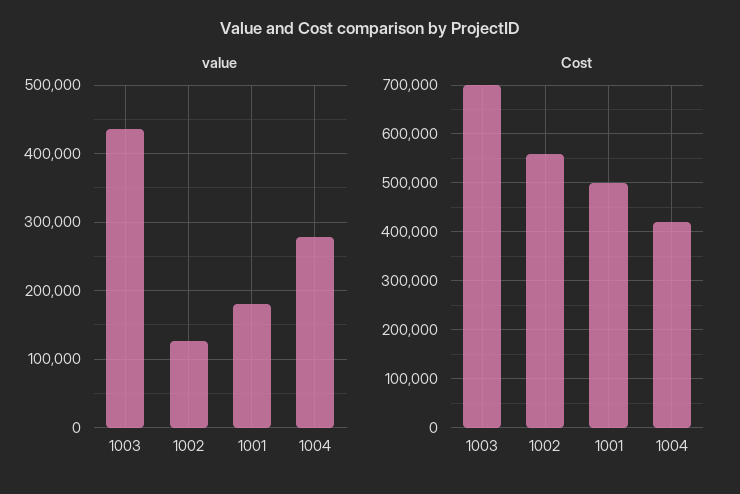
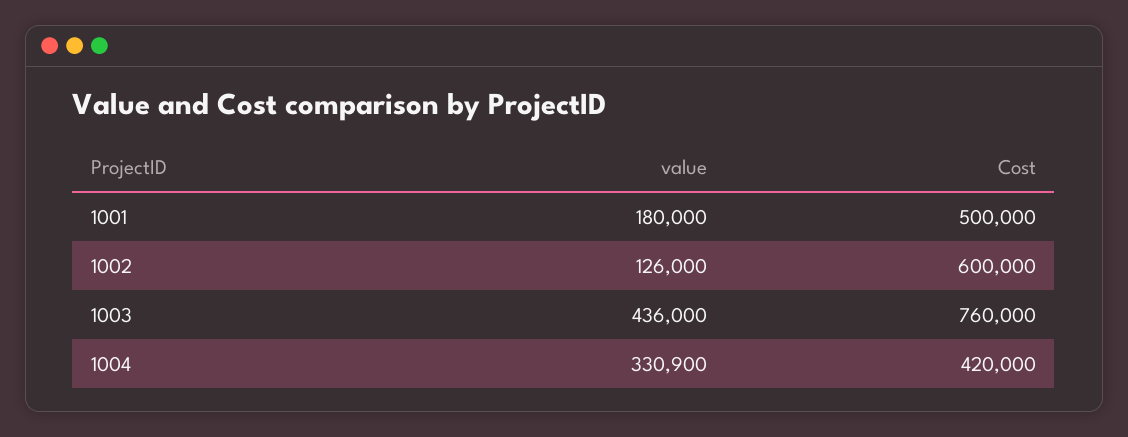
value, 1004: 280000 -> 330900
Cost, 1003: 700000 -> 760000
Cost, 1002: 560000 -> 600000

